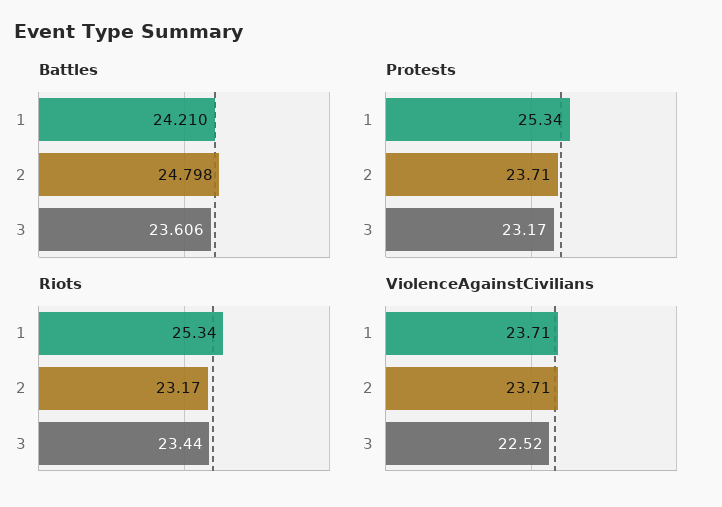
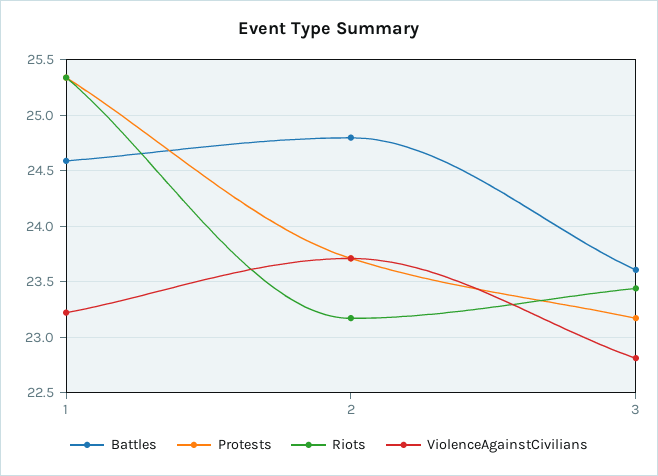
Battles, 1: 24.21 -> 24.6
ViolenceAgainstCivilians, 1: 23.71 -> 23.2
ViolenceAgainstCivilians, 3: 22.52 -> 22.8

